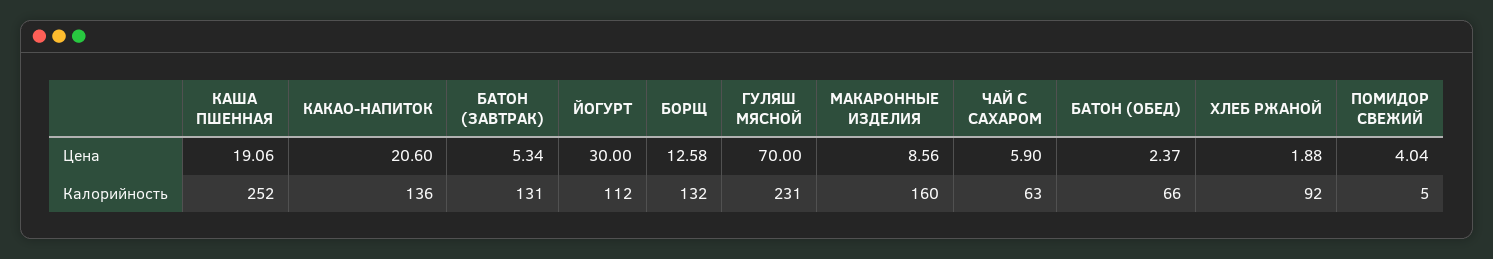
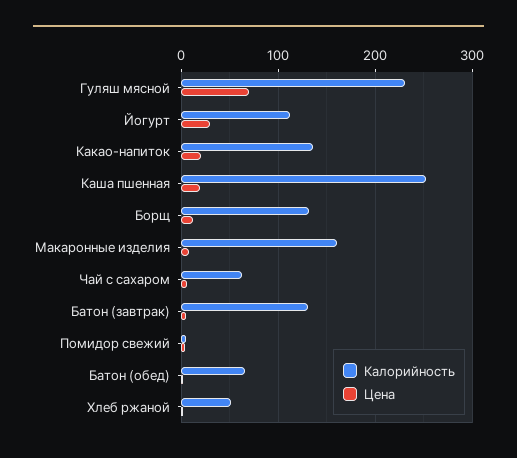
Калорийность, ХЛЕБ РЖАНОЙ: 92 -> 50

